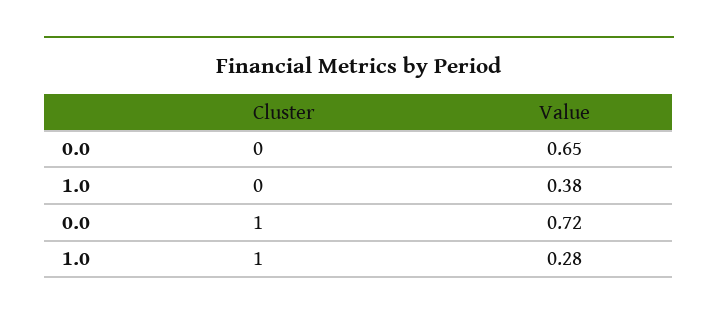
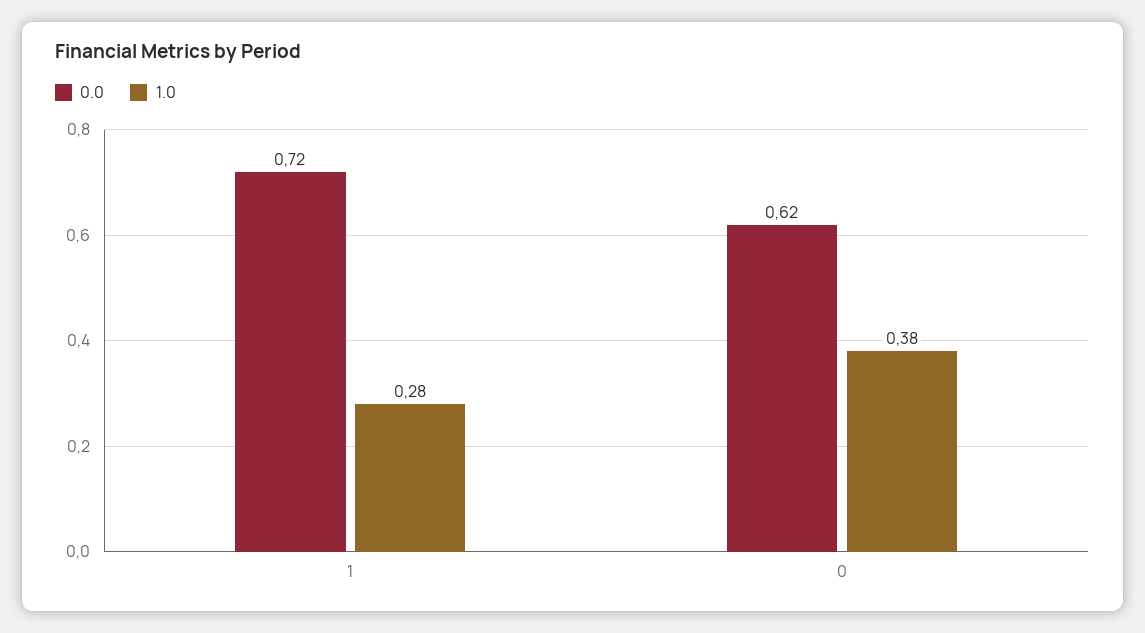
0.0, 0: 0.65 -> 0.62

